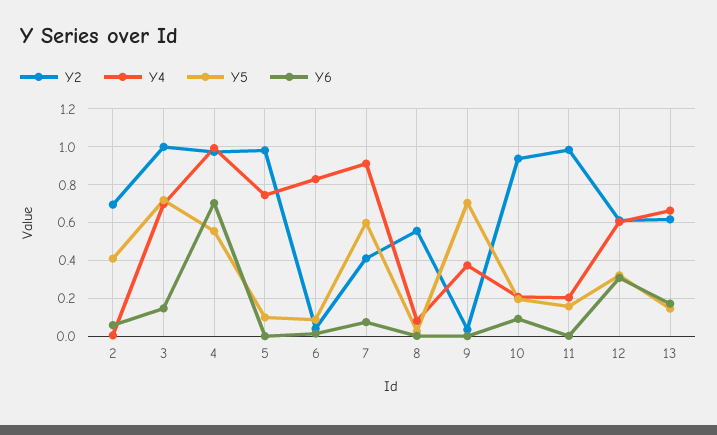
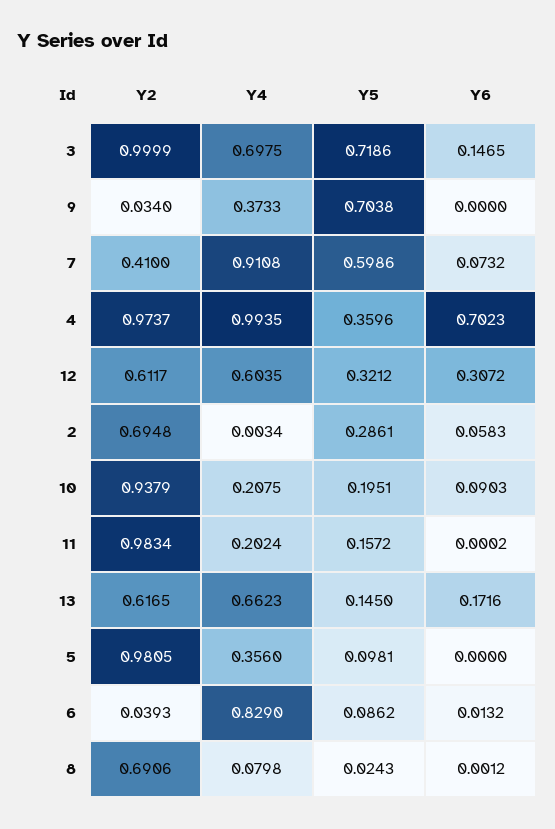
Y5, 2: 0.4 -> 0.2861
Y5, 4: 0.55 -> 0.3596
Y4, 5: 0.75 -> 0.356
Y2, 8: 0.55 -> 0.6906

